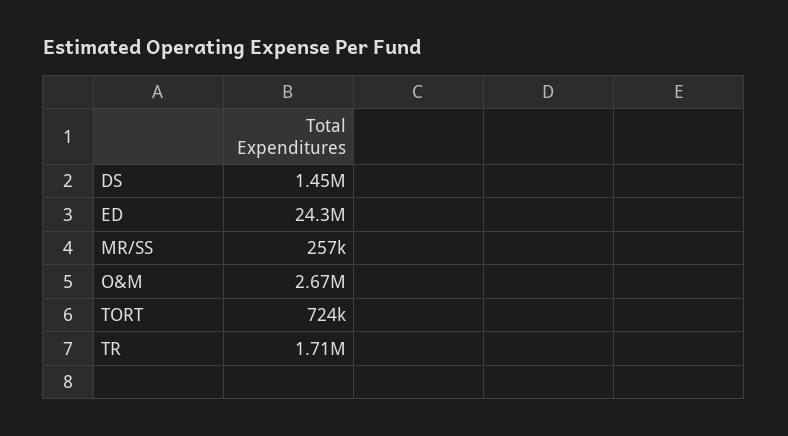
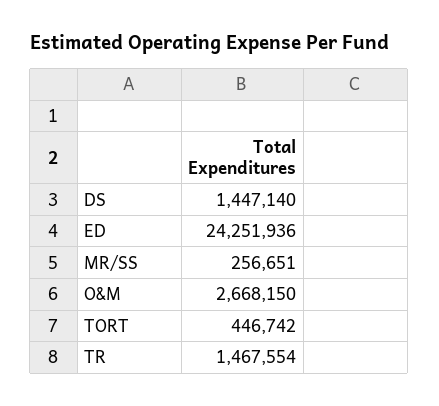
TORT: 724000 -> 446742
TR: 1710000 -> 1467554

